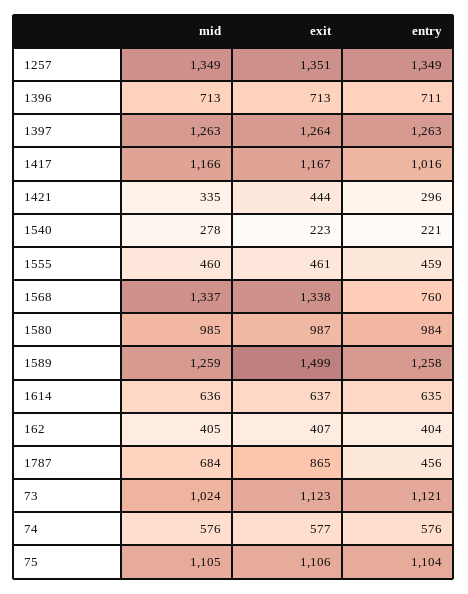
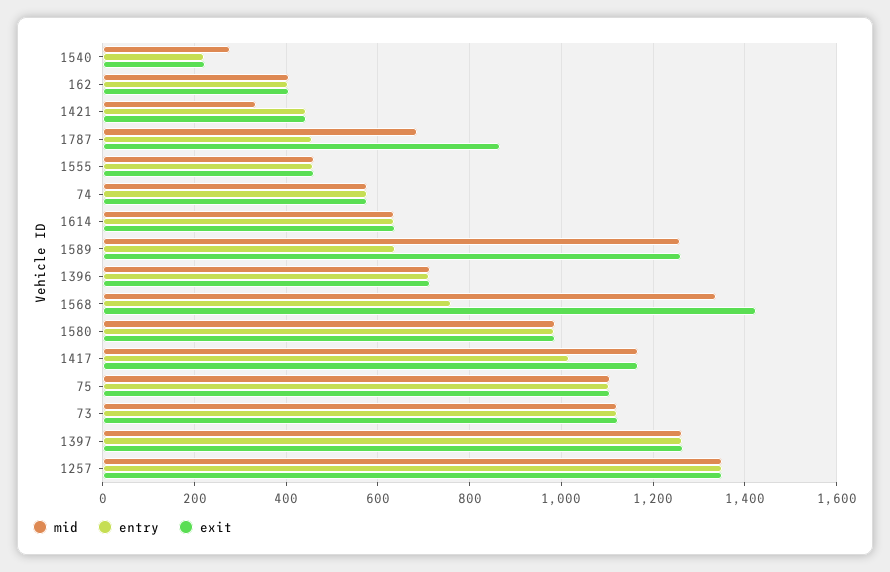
entry, 1421: 296 -> 440
exit, 1568: 1338 -> 1420
exit, 1589: 1499 -> 1260
entry, 1589: 1258 -> 640
mid, 73: 1024 -> 1120

